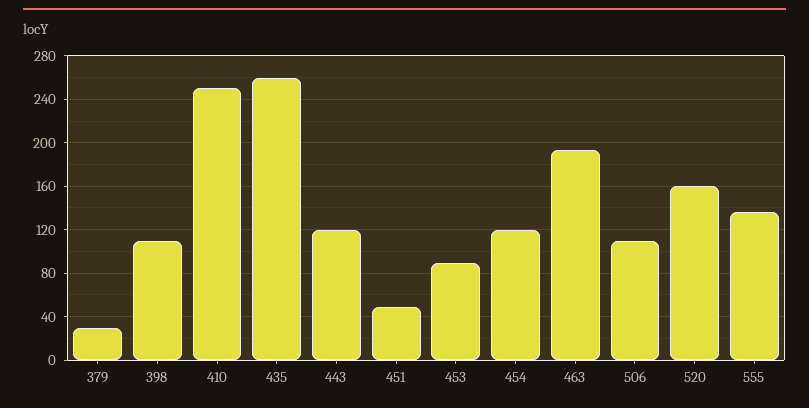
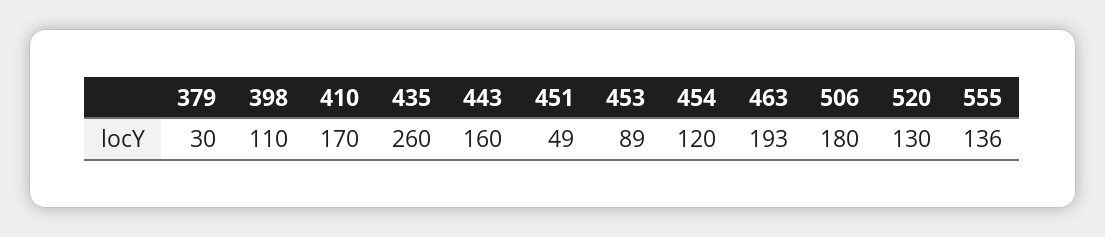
410: 250 -> 170
443: 120 -> 160
506: 110 -> 180
520: 160 -> 130

